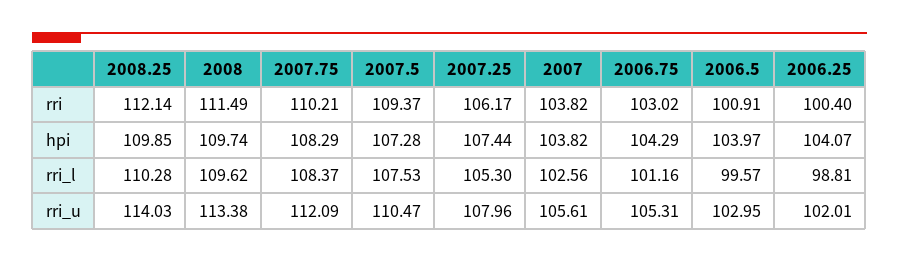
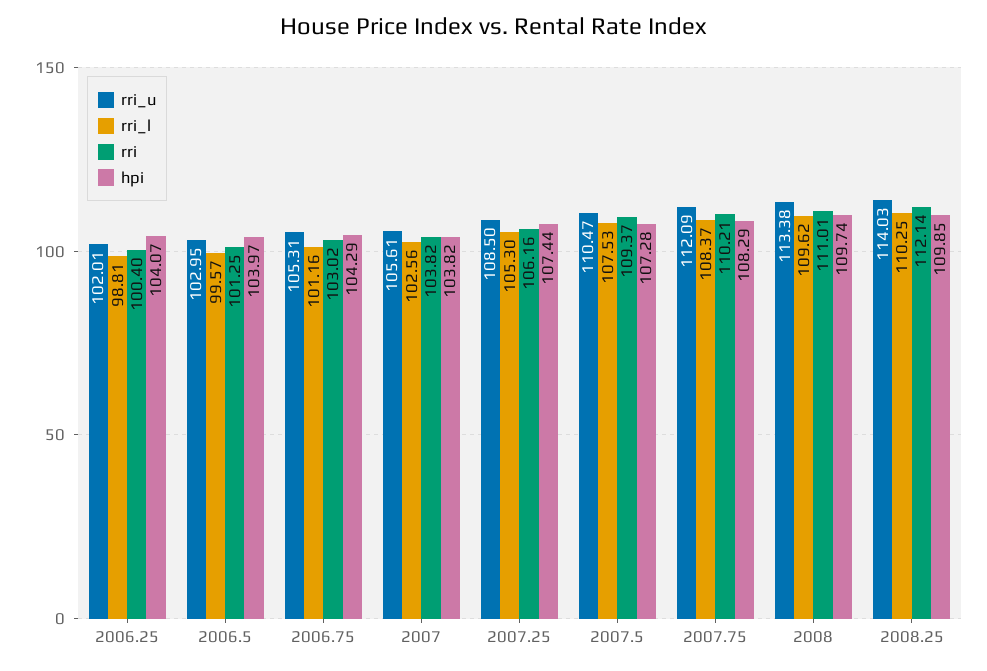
rri, 2008: 111.49 -> 111.01
rri, 2007.25: 106.17 -> 106.16
rri, 2006.5: 100.91 -> 101.25
rri_l, 2008.25: 110.28 -> 110.25
rri_u, 2007.25: 107.96 -> 108.5

